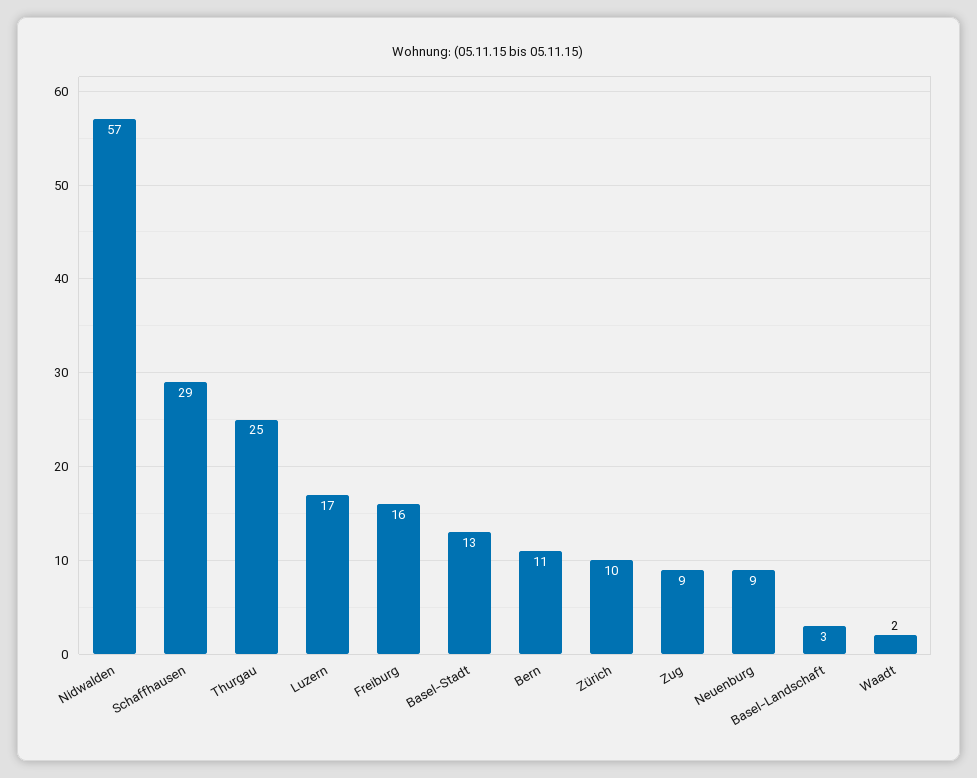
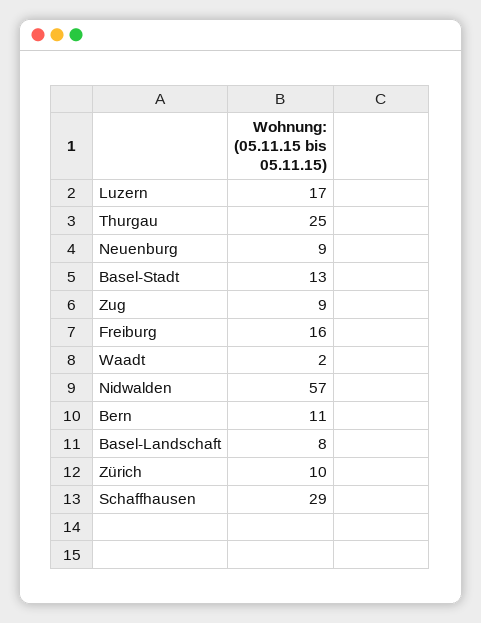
Basel-Landschaft: 3 -> 8

